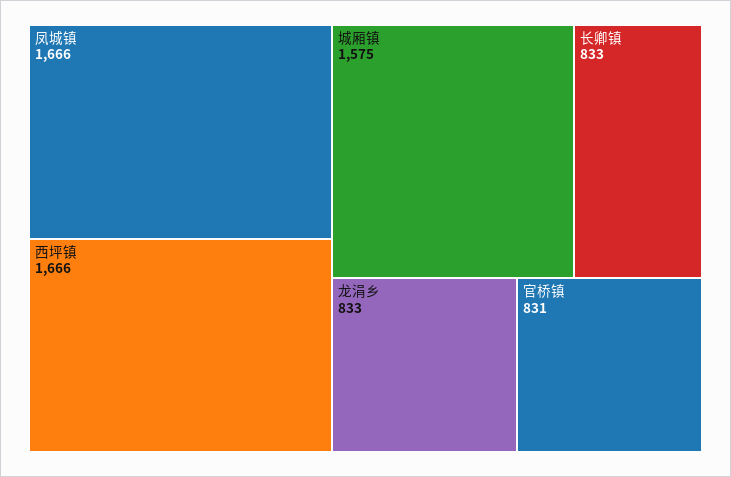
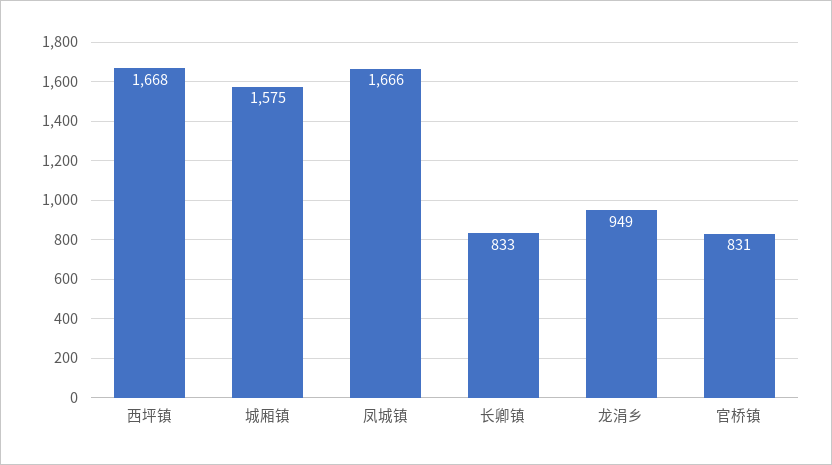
西坪镇: 1666 -> 1668
龙涓乡: 833 -> 949

